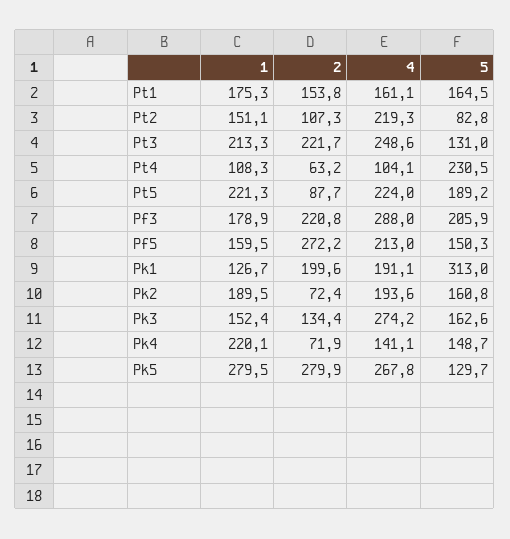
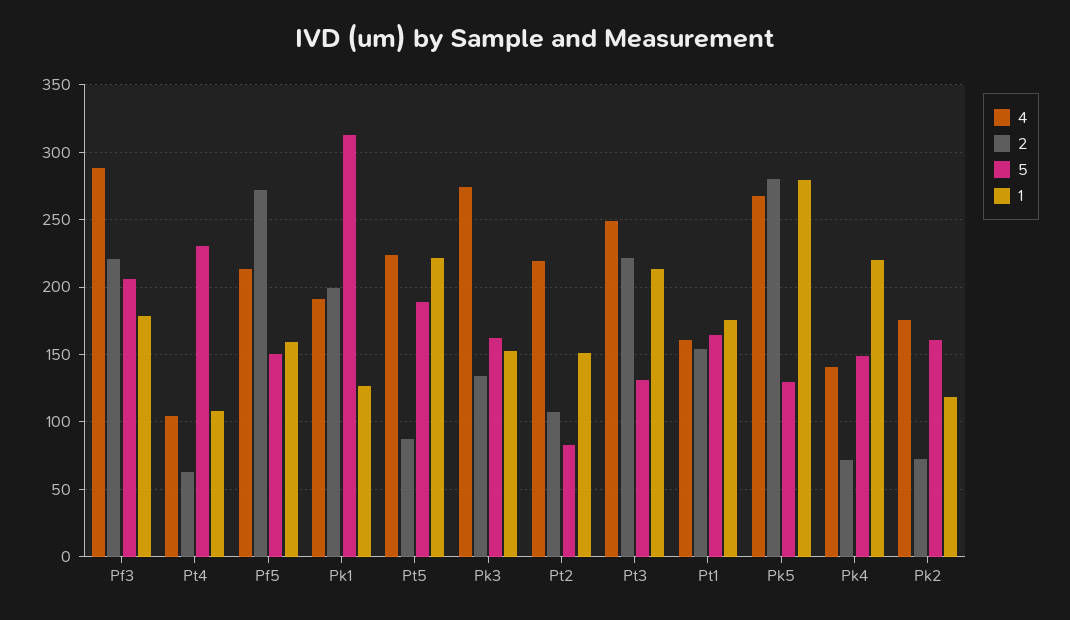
1, Pk2: 189.5 -> 120
4, Pk2: 193.6 -> 175

